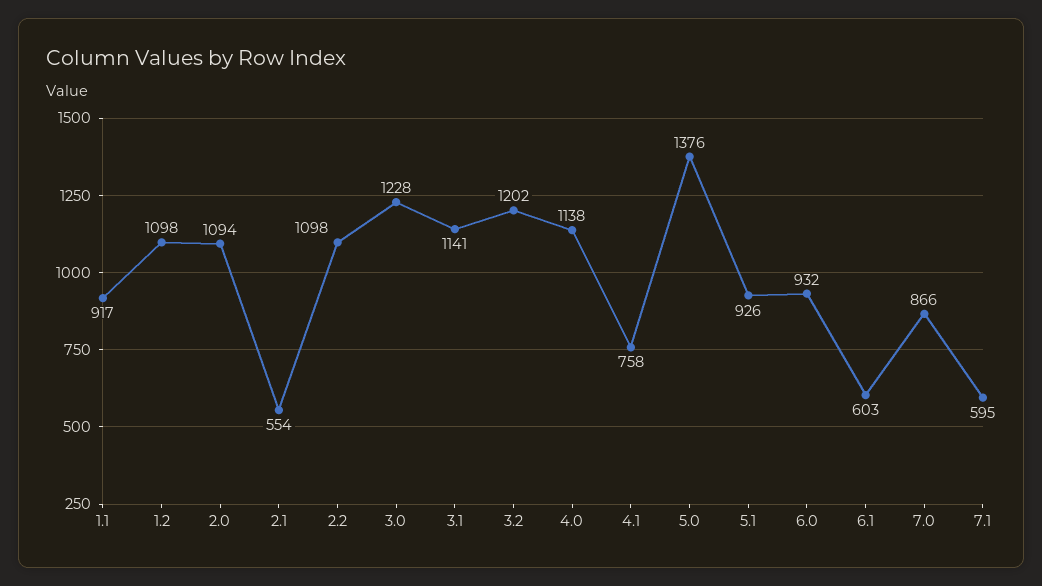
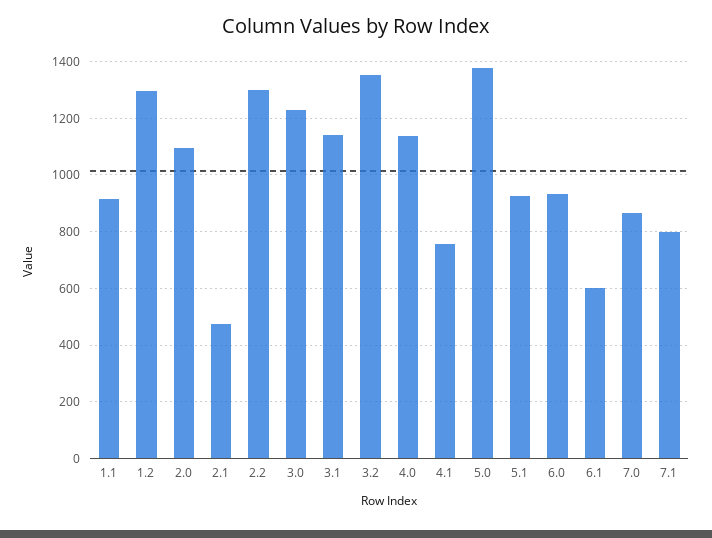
1.2: 1098 -> 1300
2.1: 554 -> 475
2.2: 1098 -> 1300
3.2: 1202 -> 1350
7.1: 595 -> 800

